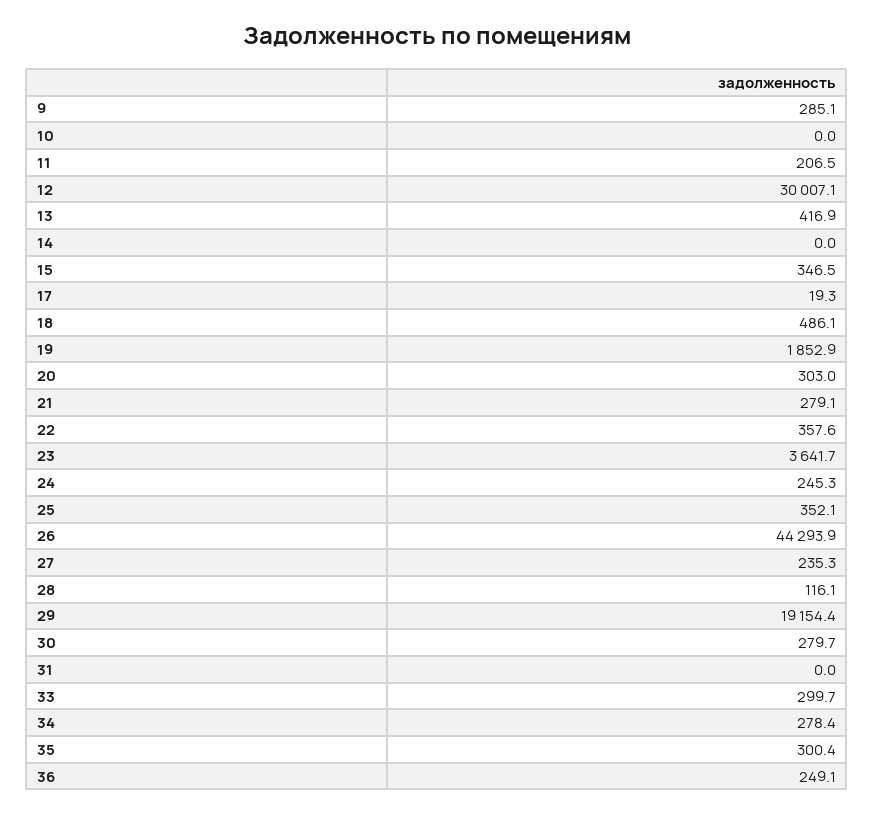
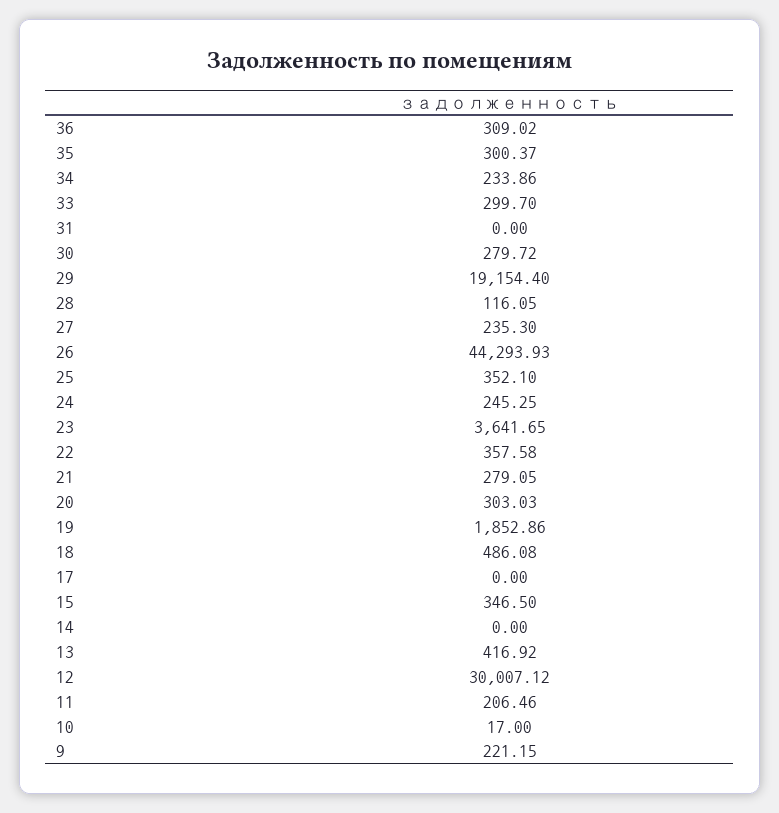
9: 285.1 -> 221.15
10: 0 -> 17
17: 19.3 -> 0
34: 278.4 -> 233.86
36: 249.1 -> 309.02

